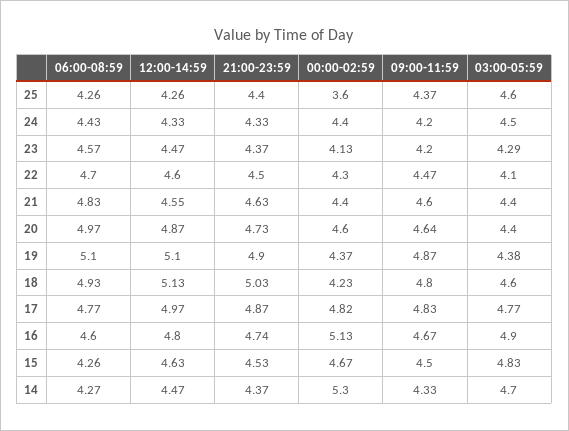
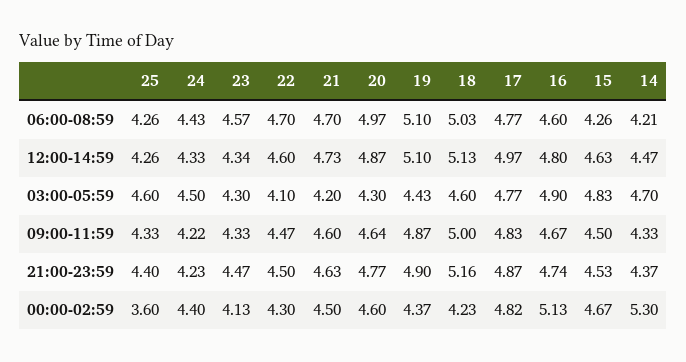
09:00-11:59, 25: 4.37 -> 4.33
21:00-23:59, 24: 4.33 -> 4.23
09:00-11:59, 24: 4.2 -> 4.22
12:00-14:59, 23: 4.47 -> 4.34
21:00-23:59, 23: 4.37 -> 4.47
09:00-11:59, 23: 4.2 -> 4.33
03:00-05:59, 23: 4.29 -> 4.3
06:00-08:59, 21: 4.83 -> 4.7
12:00-14:59, 21: 4.55 -> 4.73
00:00-02:59, 21: 4.4 -> 4.5
03:00-05:59, 21: 4.4 -> 4.2
21:00-23:59, 20: 4.73 -> 4.77
03:00-05:59, 20: 4.4 -> 4.3
03:00-05:59, 19: 4.38 -> 4.43
06:00-08:59, 18: 4.93 -> 5.03
21:00-23:59, 18: 5.03 -> 5.16
09:00-11:59, 18: 4.8 -> 5
06:00-08:59, 14: 4.27 -> 4.21

